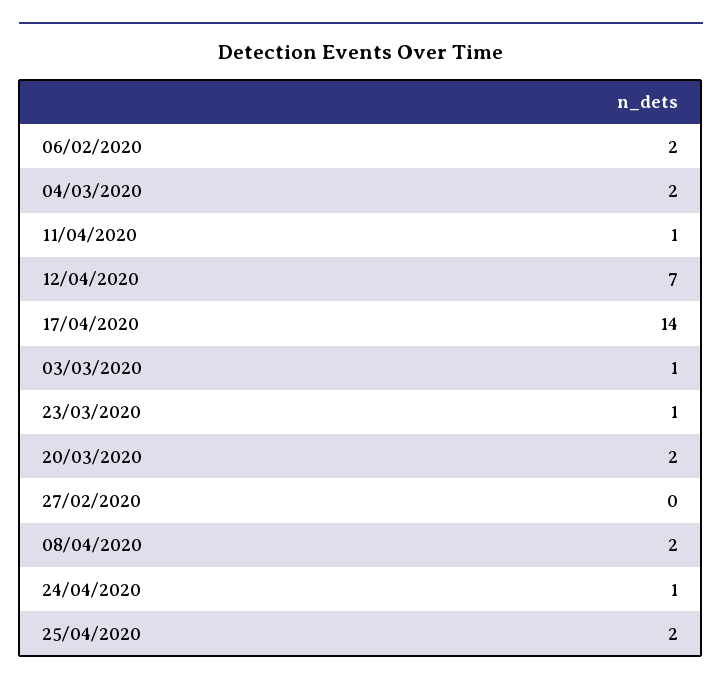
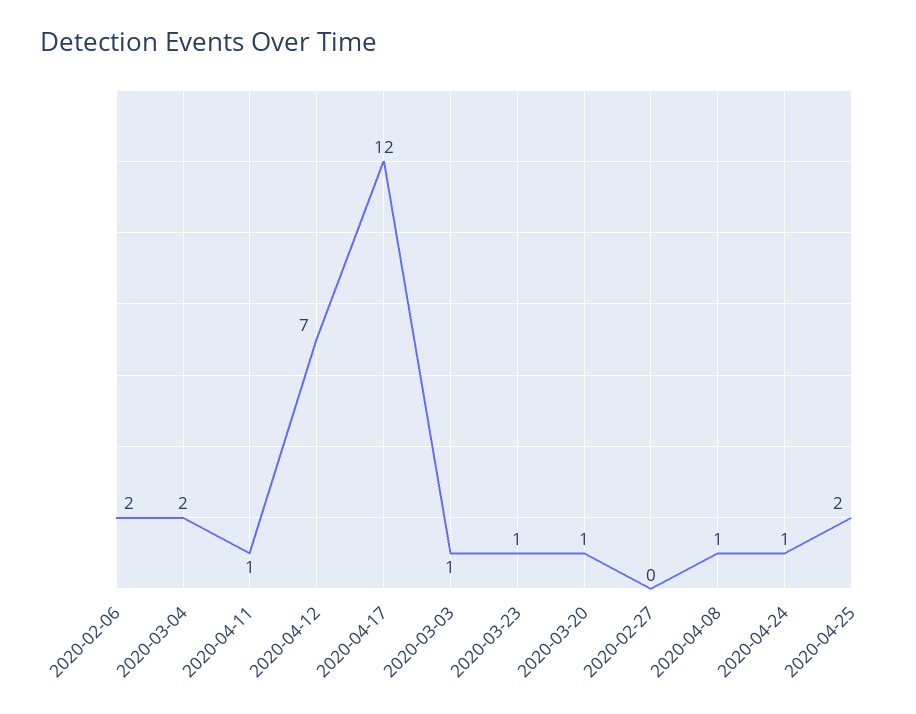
17/04/2020: 14 -> 12
20/03/2020: 2 -> 1
08/04/2020: 2 -> 1

